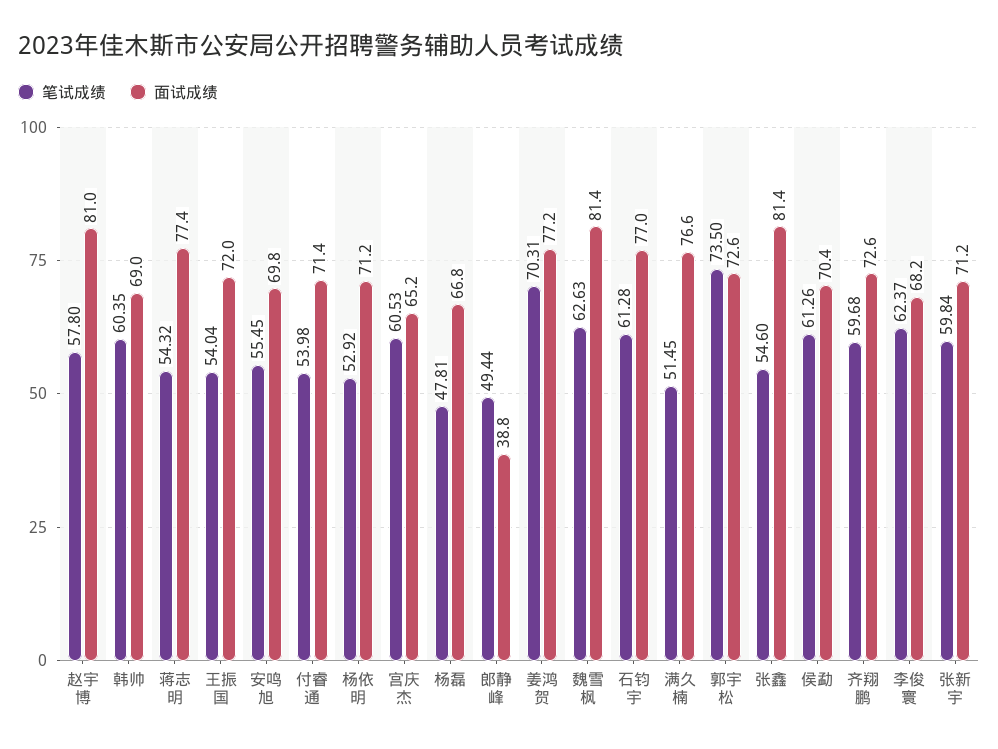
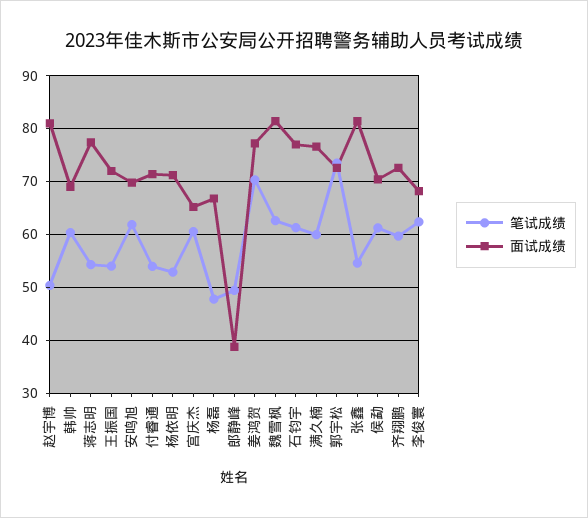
笔试成绩, 赵宇博: 57.8 -> 50
笔试成绩, 安鸣旭: 55.45 -> 62
笔试成绩, 满久楠: 51.45 -> 60
笔试成绩, 张新宇: 59.84 -> none
面试成绩, 张新宇: 71.2 -> none

